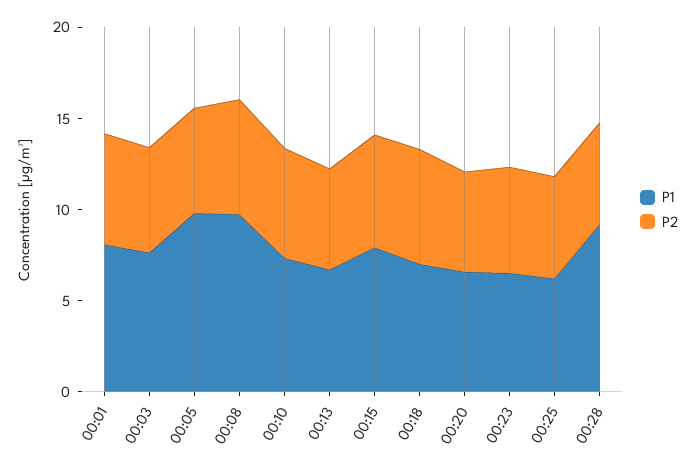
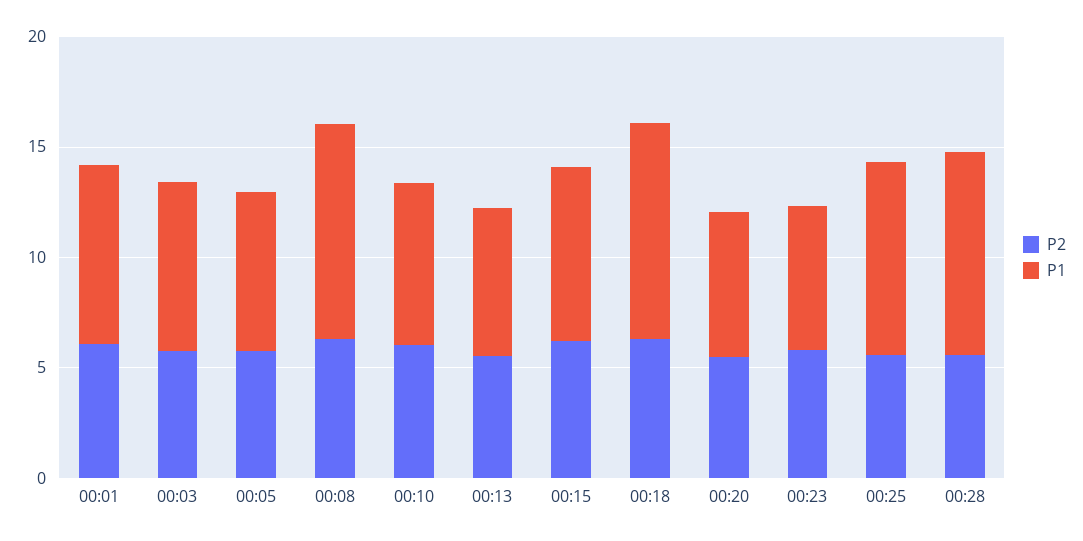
P1, 00:05: 10 -> 7
P1, 00:18: 7 -> 10
P1, 00:25: 6 -> 9

